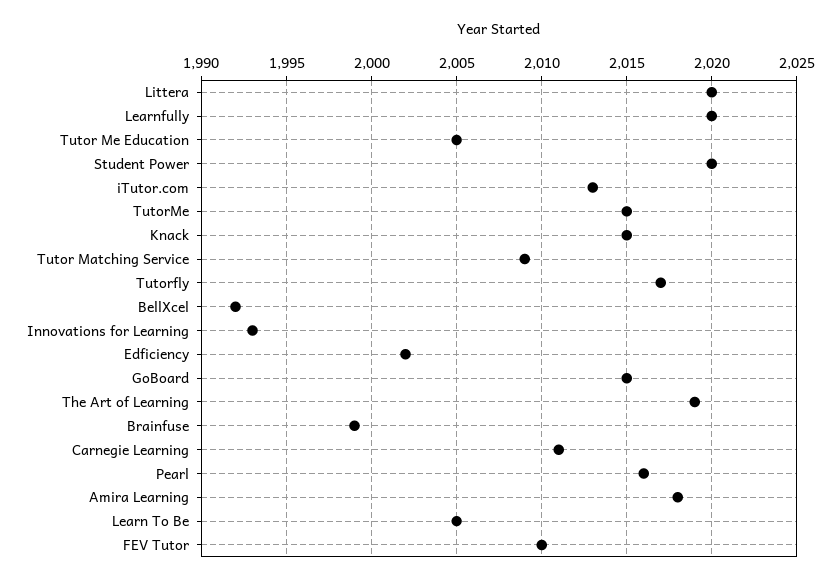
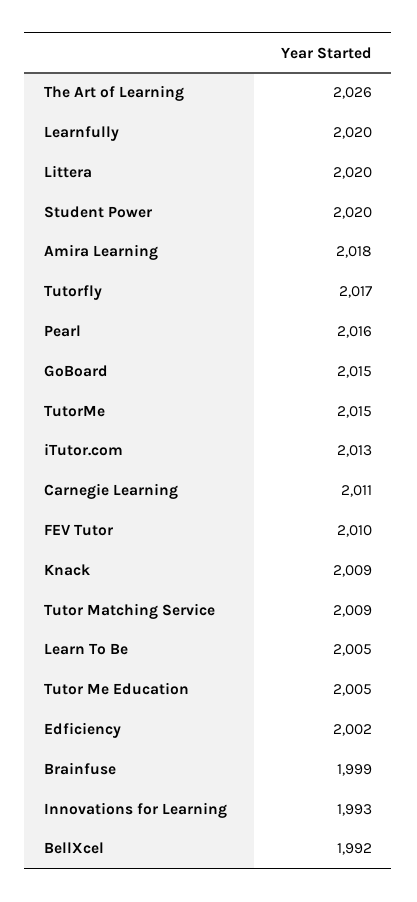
Knack: 2015 -> 2009
The Art of Learning: 2019 -> 2026

